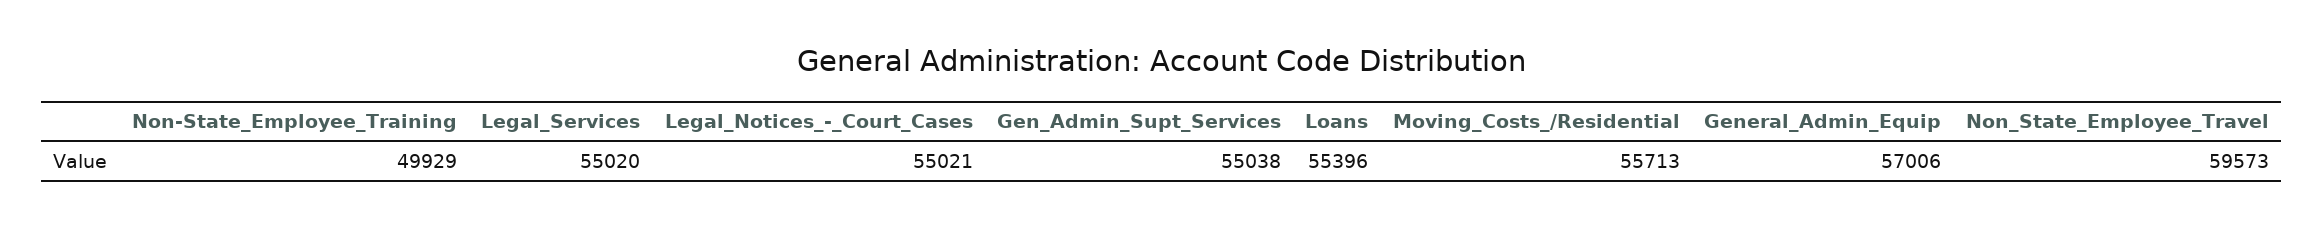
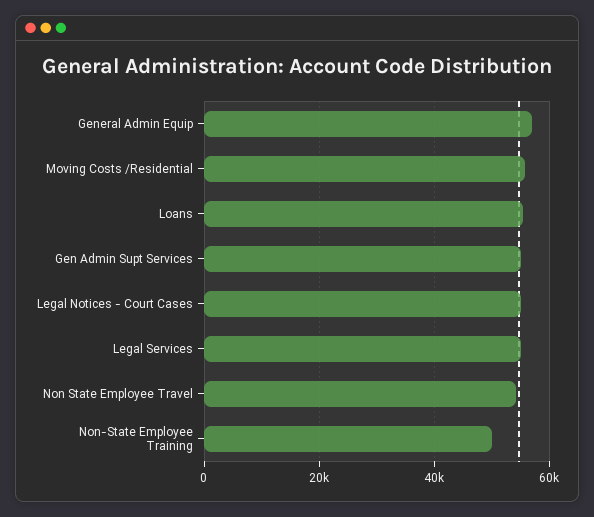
Non_State_Employee_Travel: 59573 -> 54000

